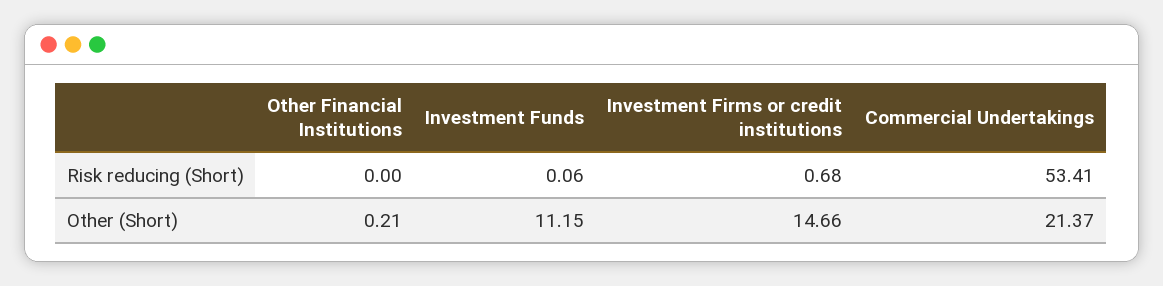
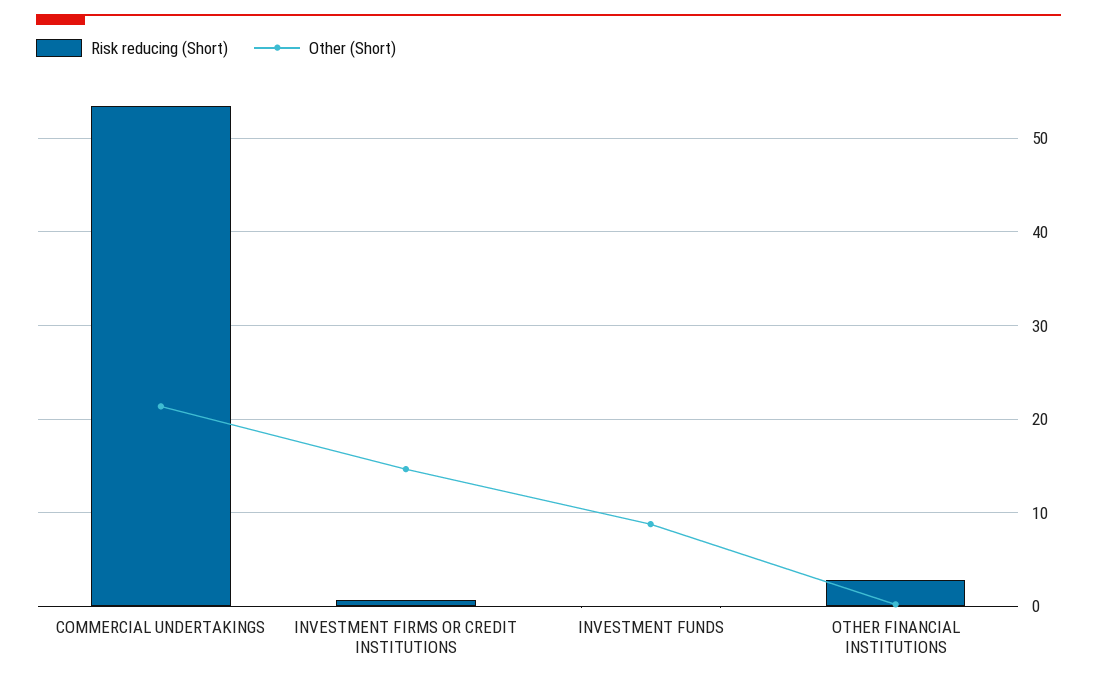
Risk reducing (Short), Other Financial Institutions: 0 -> 3
Other (Short), Investment Funds: 11.15 -> 9

